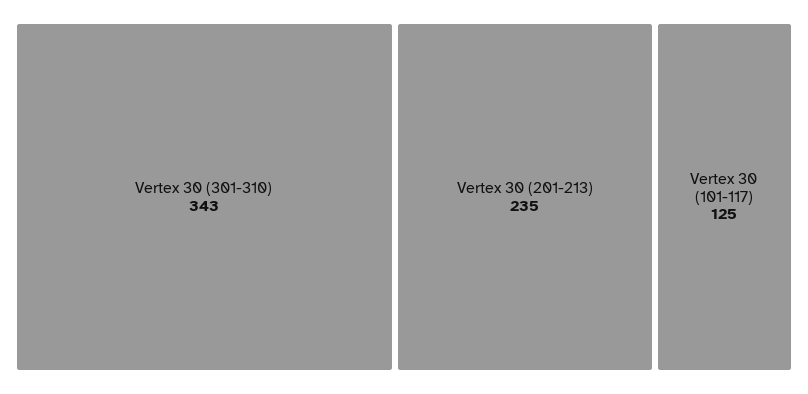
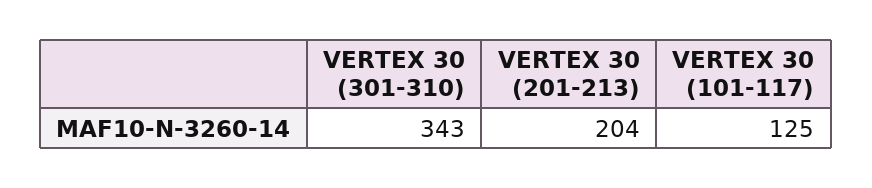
Vertex 30 (201-213): 235 -> 204

